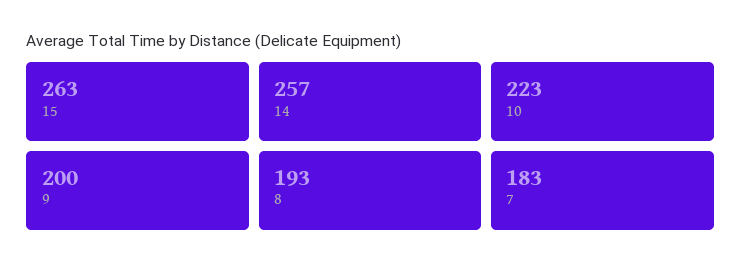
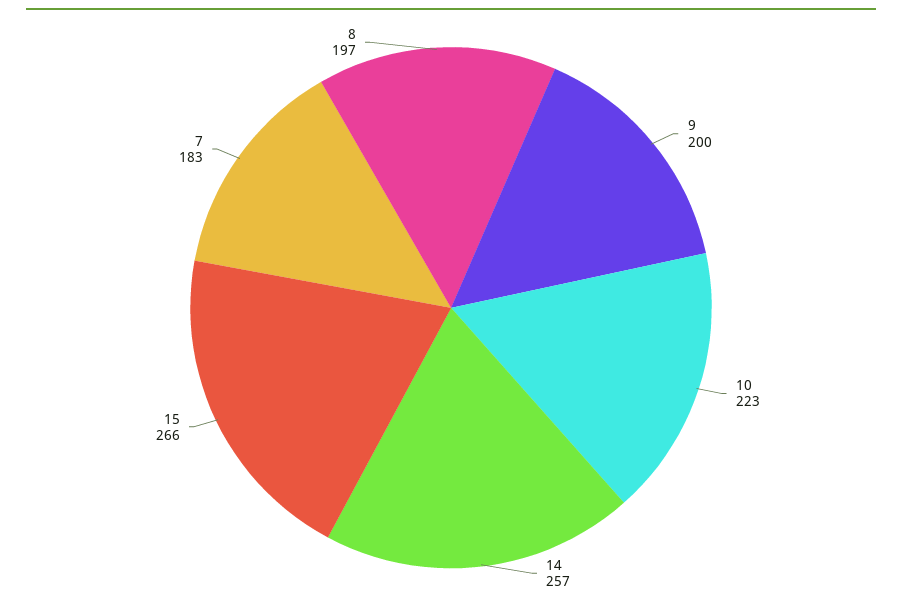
15: 263 -> 266
8: 193 -> 197

